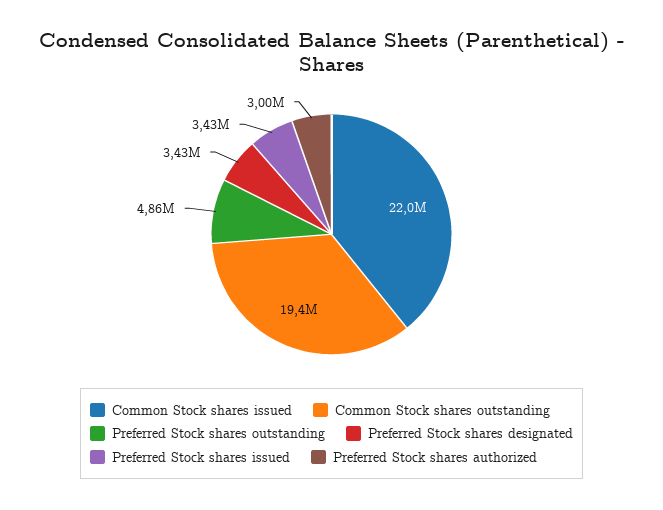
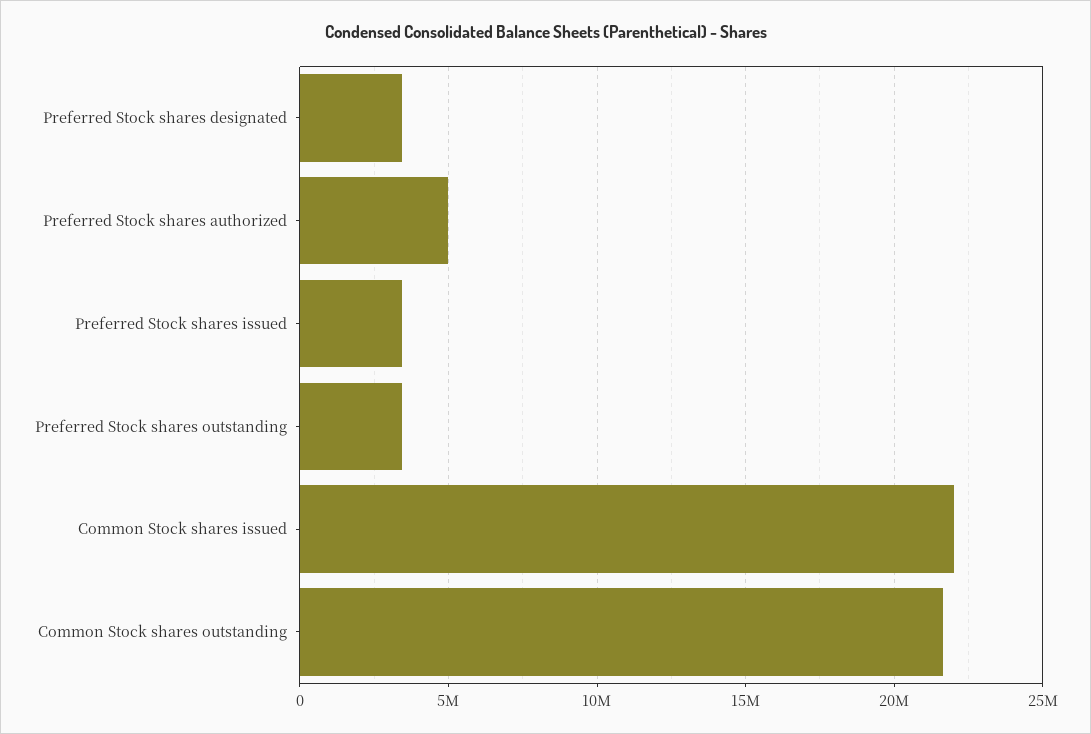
Common Stock shares outstanding: 19400000 -> 21500000
Preferred Stock shares outstanding: 4860000 -> 3500000
Preferred Stock shares authorized: 3000000 -> 5000000

